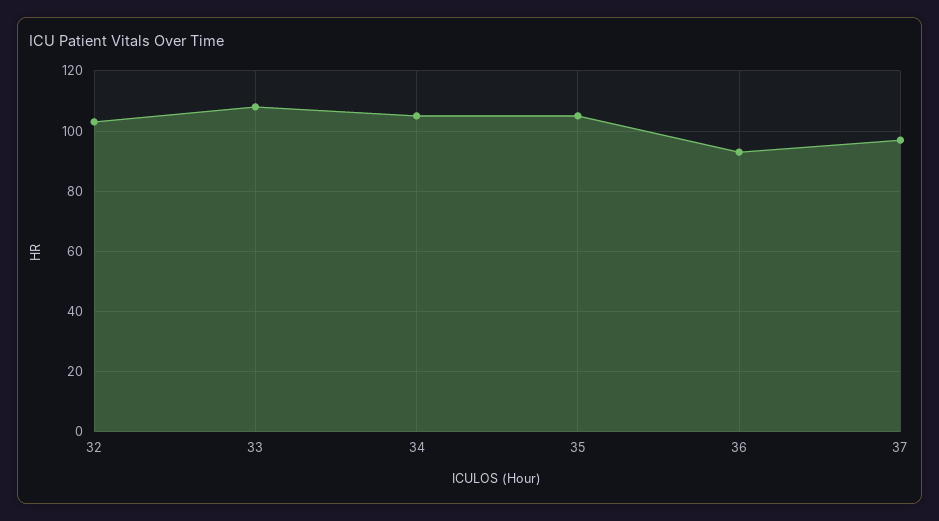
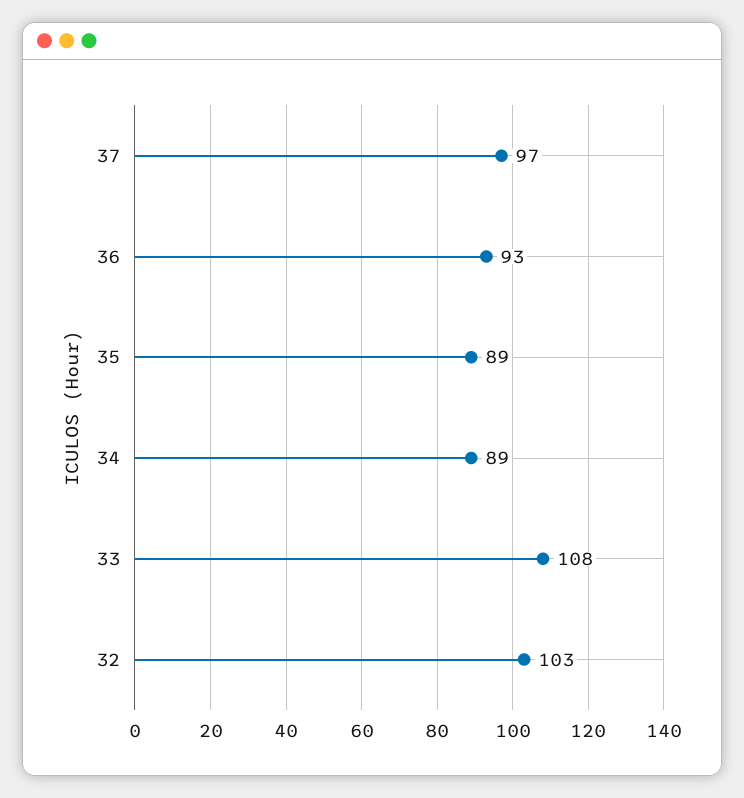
34: 105 -> 89
35: 105 -> 89

